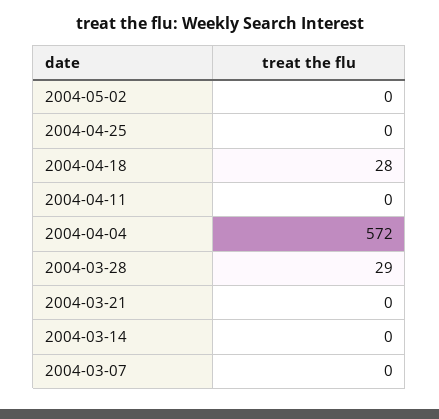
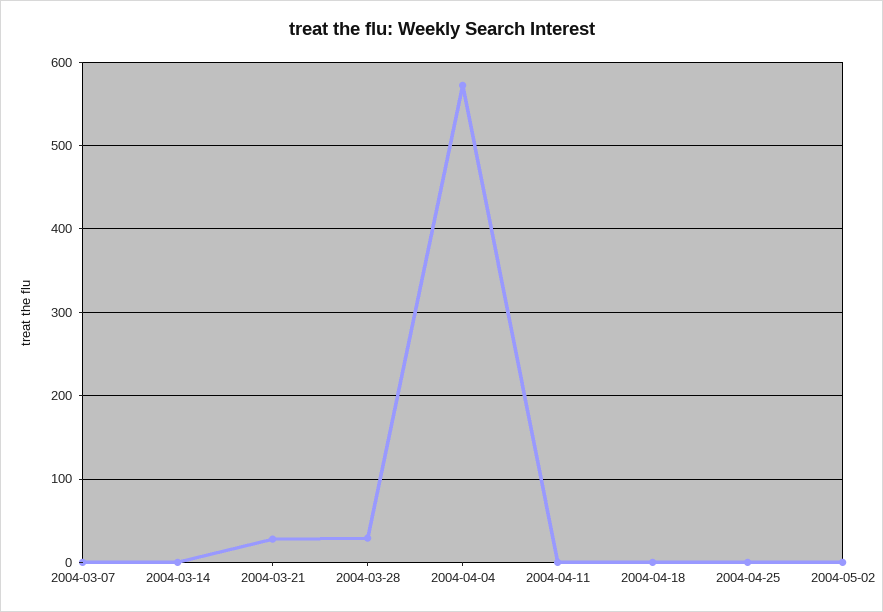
2004-04-18: 28 -> 0
2004-03-21: 0 -> 30

